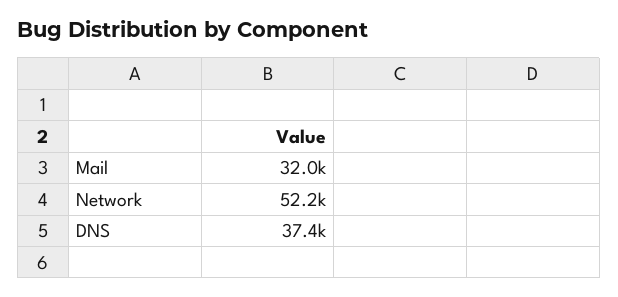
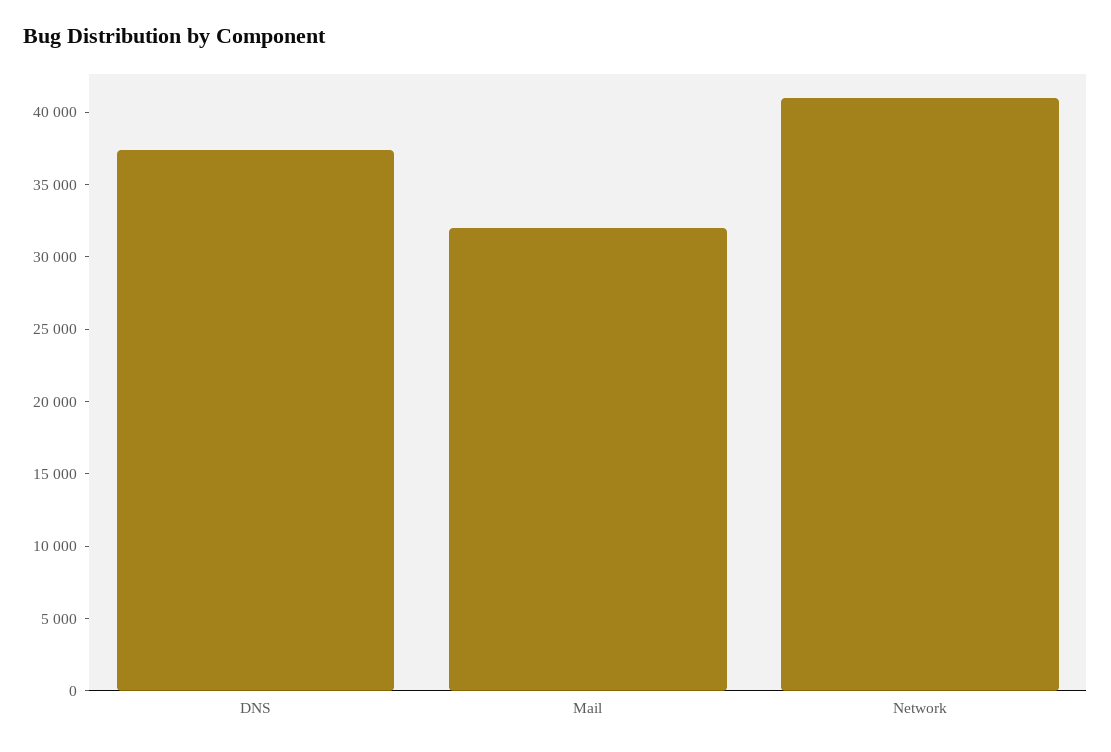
Network: 52200 -> 41000

